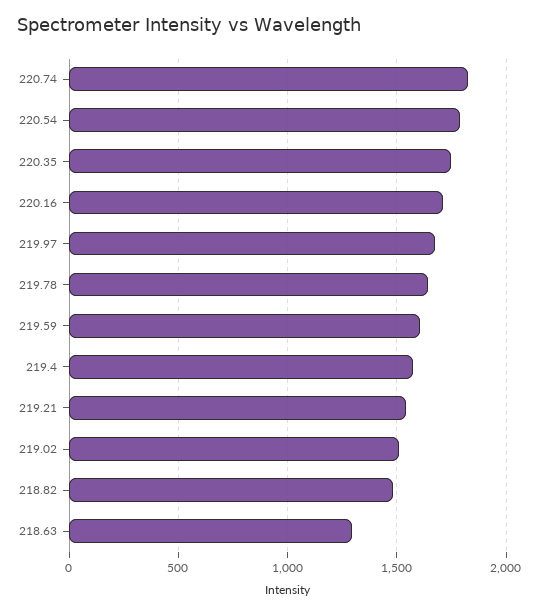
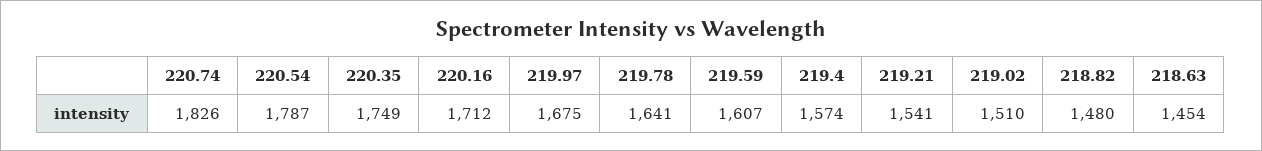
218.63: 1300 -> 1454

